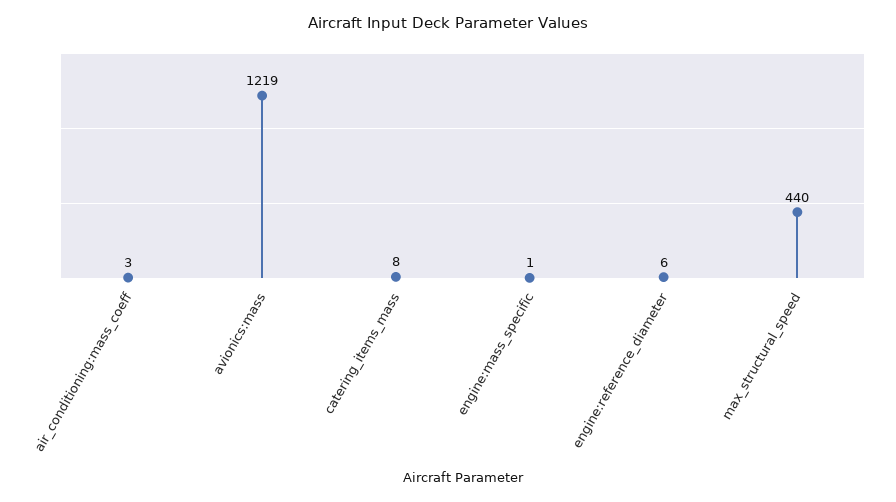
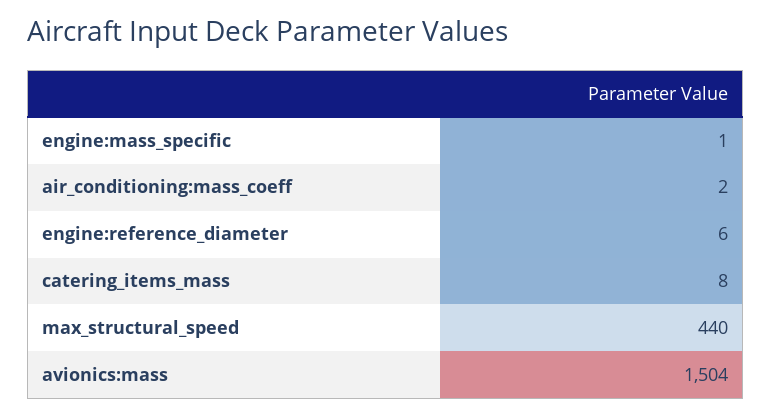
air_conditioning:mass_coeff: 3 -> 2
avionics:mass: 1219 -> 1504

